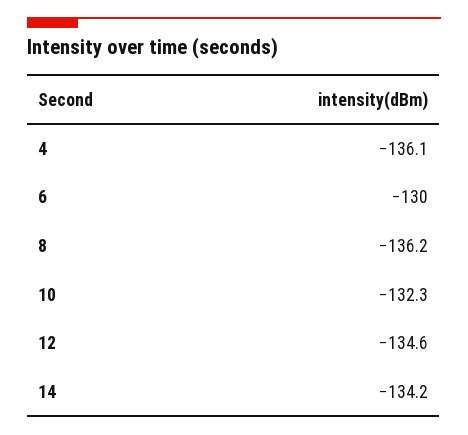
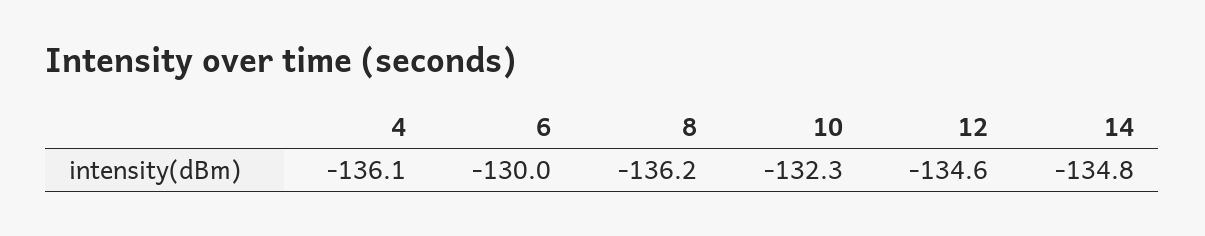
14: -134.2 -> -134.8

